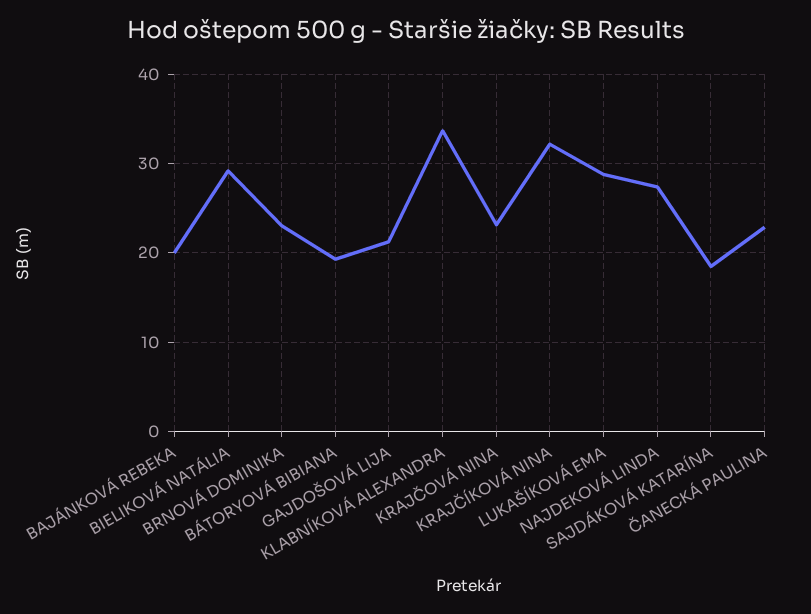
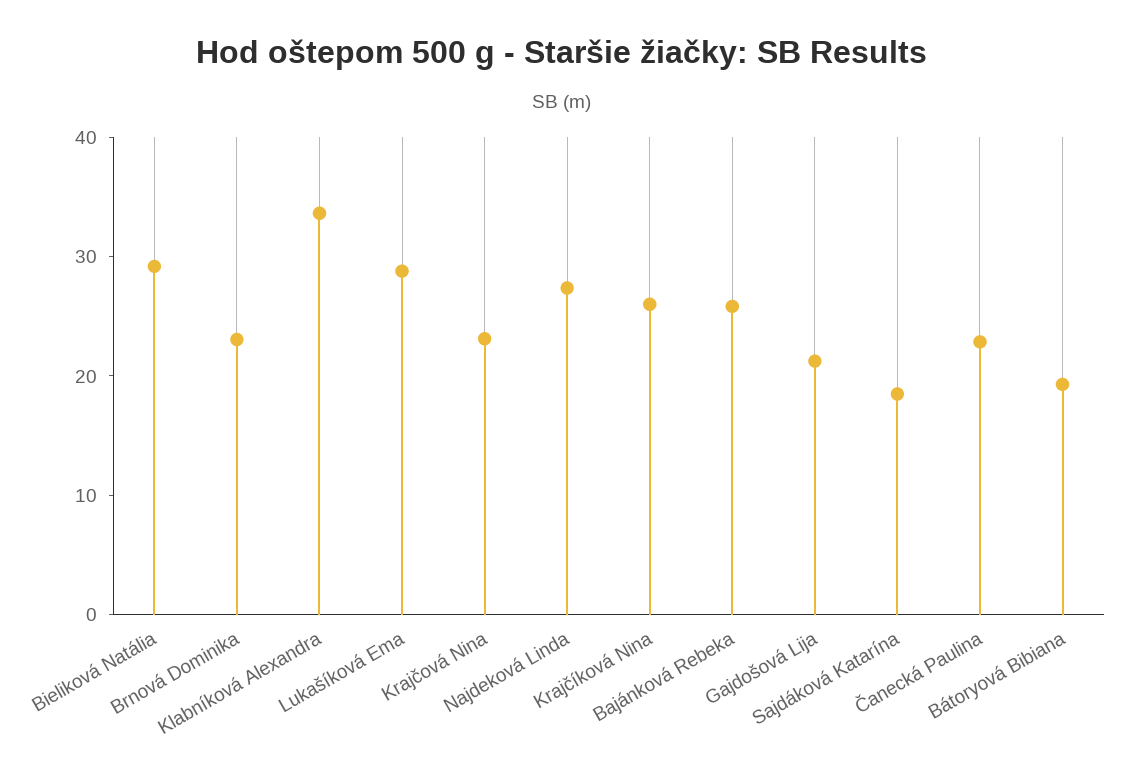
BAJÁNKOVÁ REBEKA: 20 -> 26
KRAJČÍKOVÁ NINA: 32 -> 26

